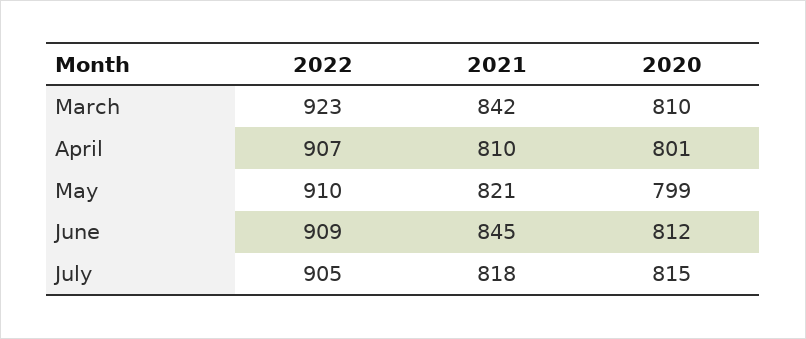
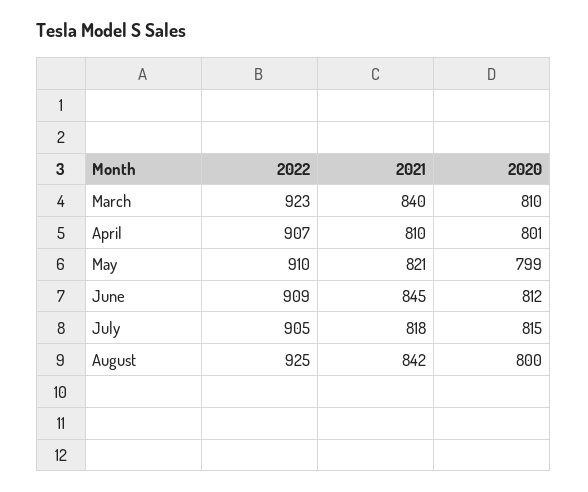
2021, March: 842 -> 840
2022, August: none -> 925
2021, August: none -> 842
2020, August: none -> 800

